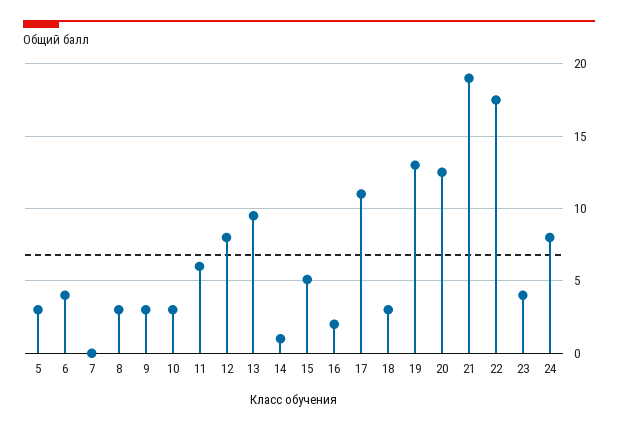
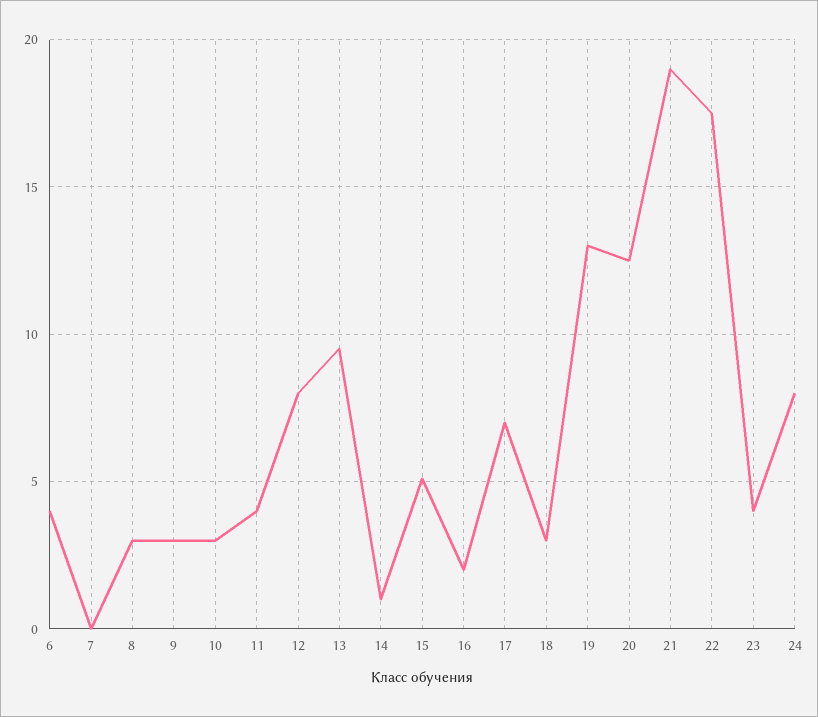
5: 3 -> none
11: 6 -> 4
17: 11 -> 7

